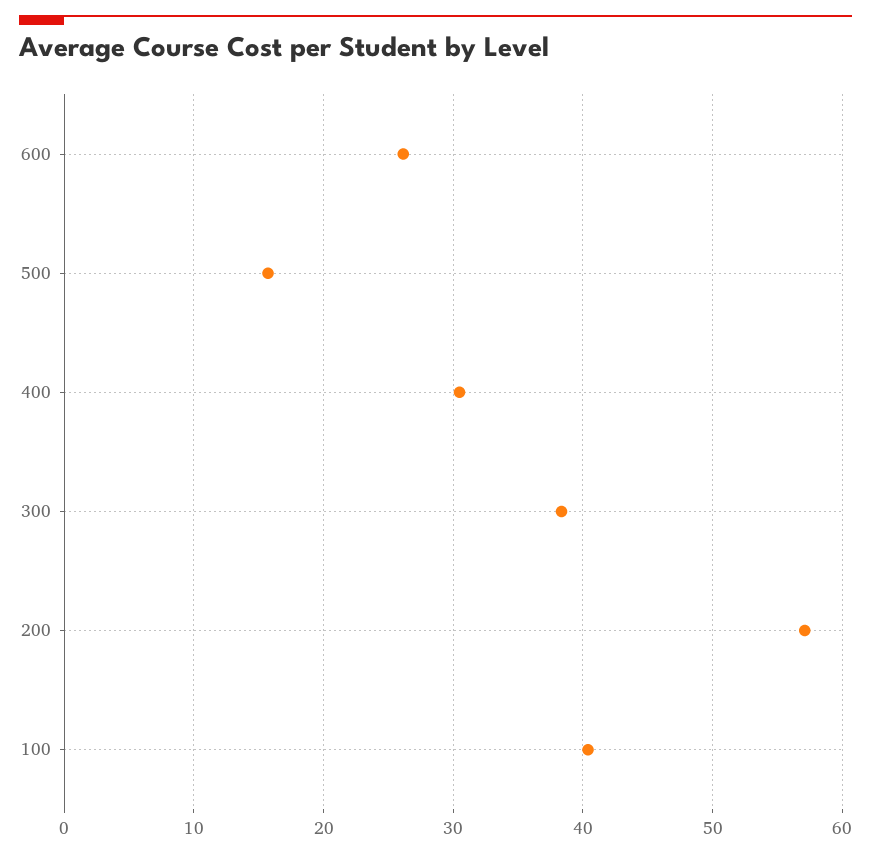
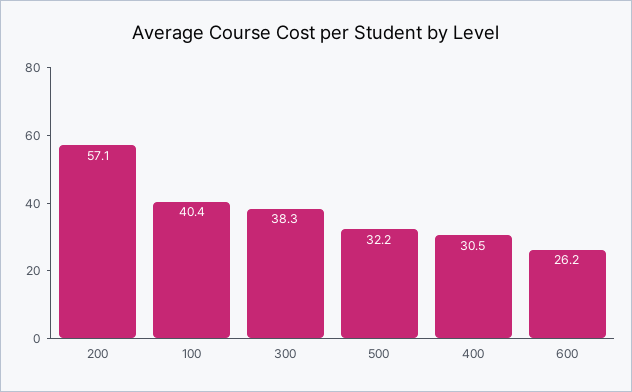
500: 16 -> 32.2

